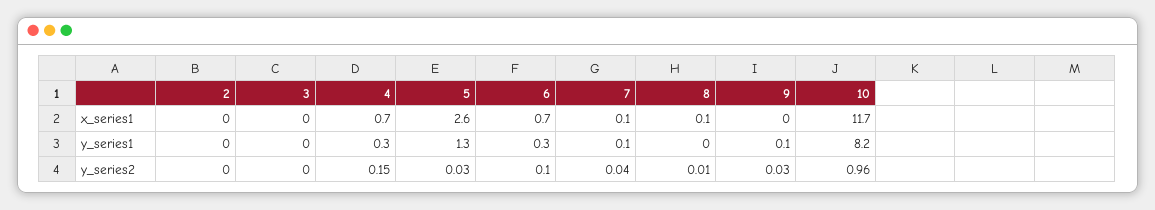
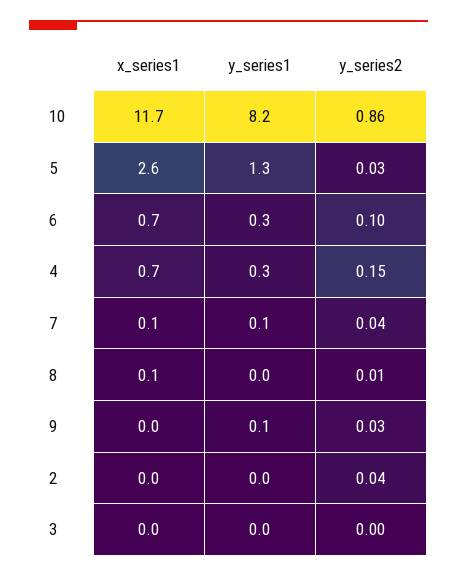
2, y_series2: 0 -> 0.04
10, y_series2: 0.96 -> 0.86

